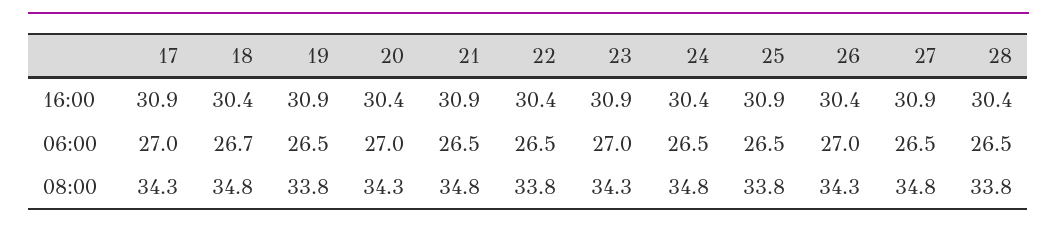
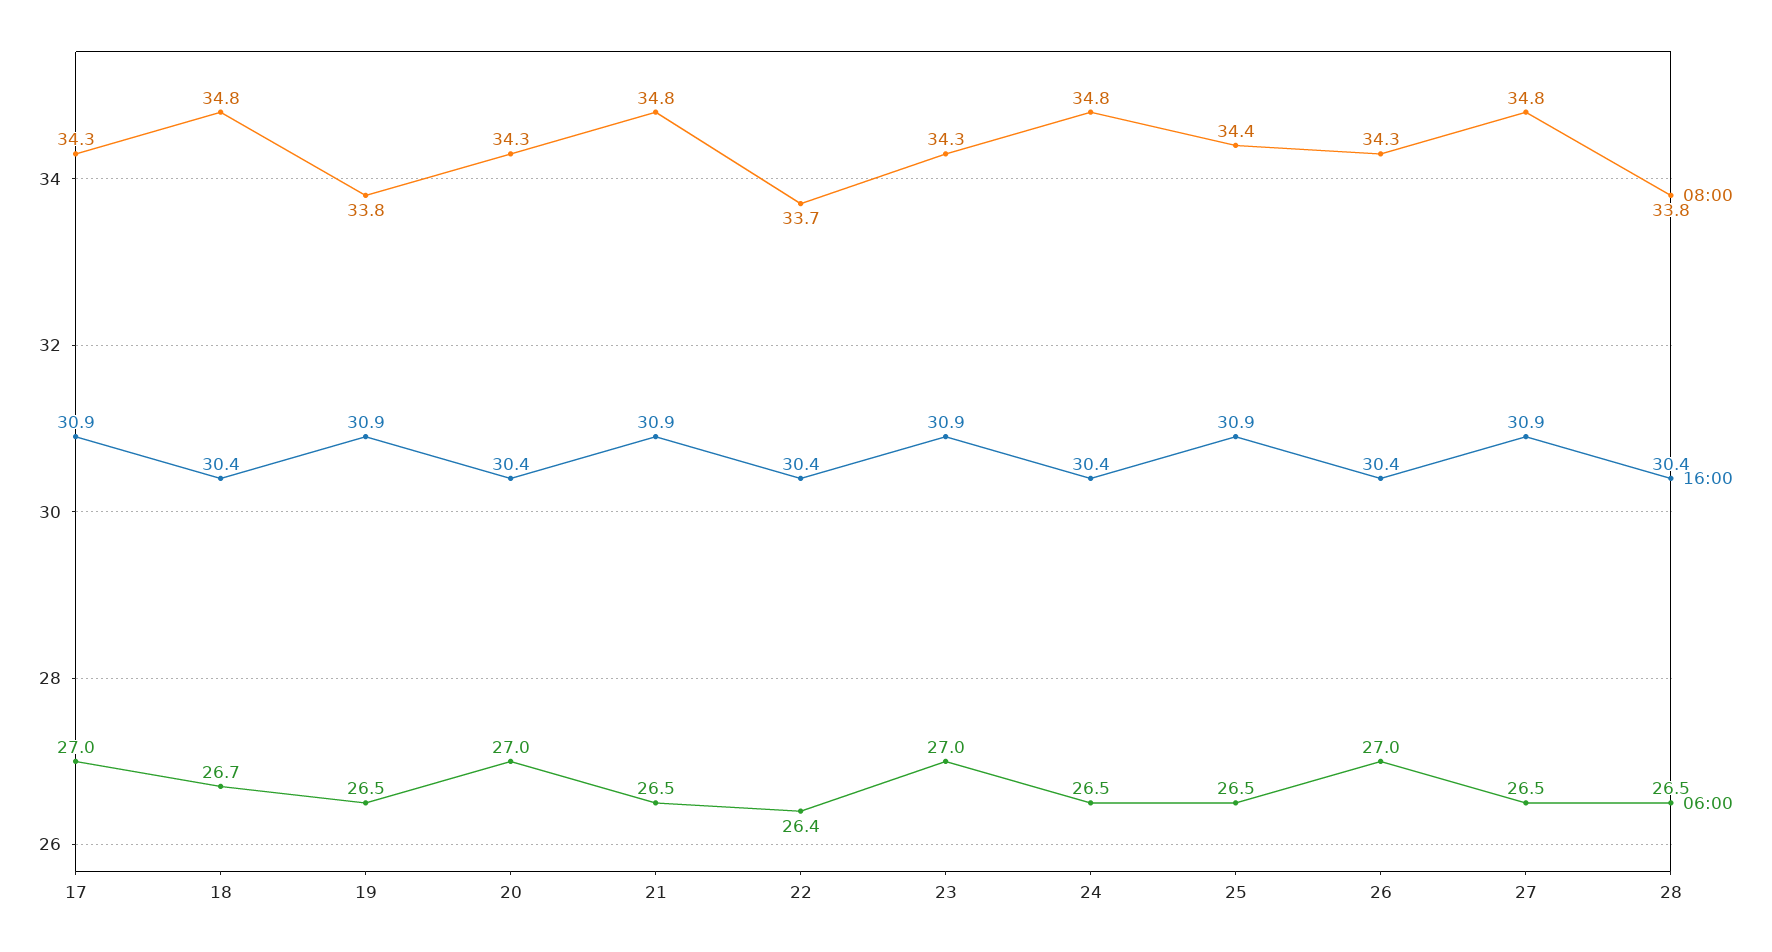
06:00, 22: 26.5 -> 26.4
08:00, 22: 33.8 -> 33.7
08:00, 25: 33.8 -> 34.4

